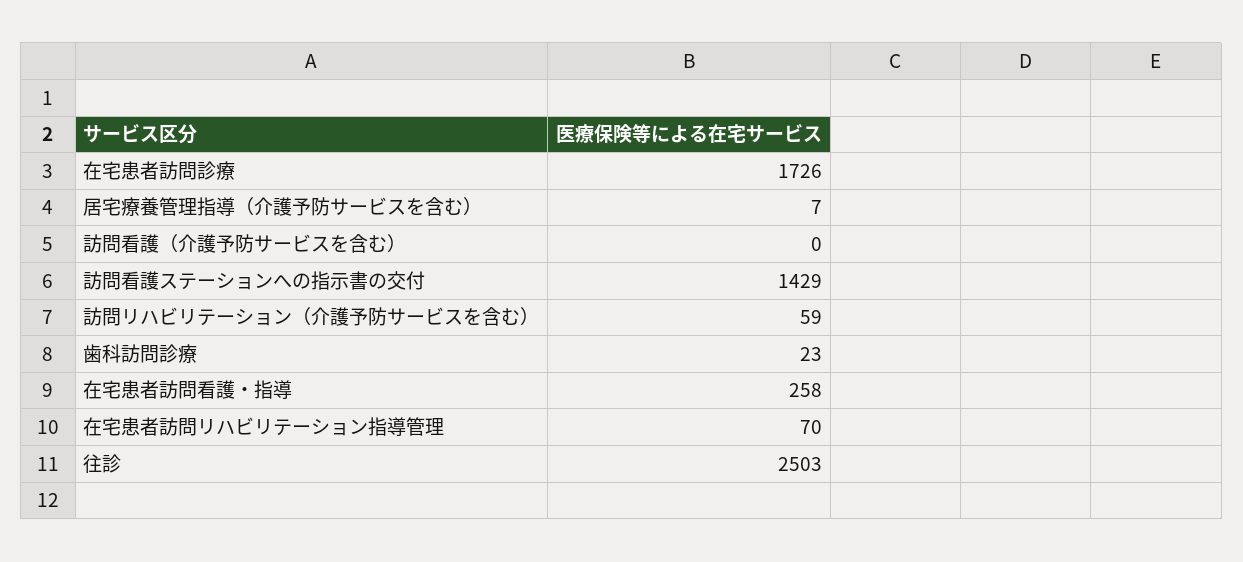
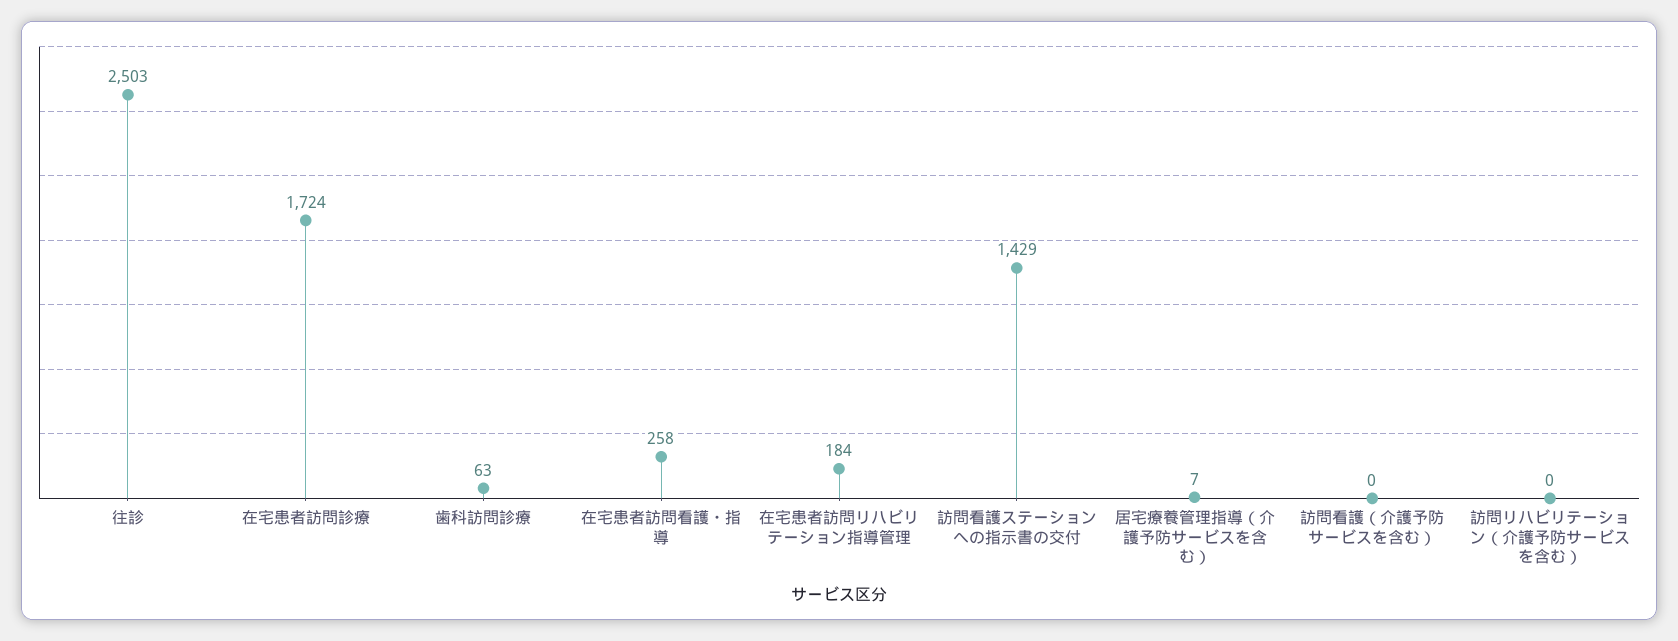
在宅患者訪問診療: 1726 -> 1724
訪問リハビリテーション（介護予防サービスを含む）: 59 -> 0
歯科訪問診療: 23 -> 63
在宅患者訪問リハビリテーション指導管理: 70 -> 184

